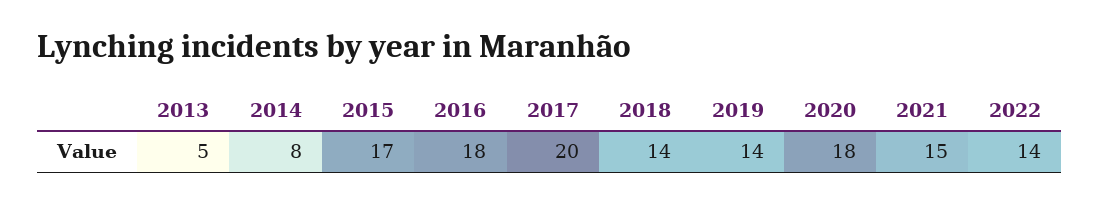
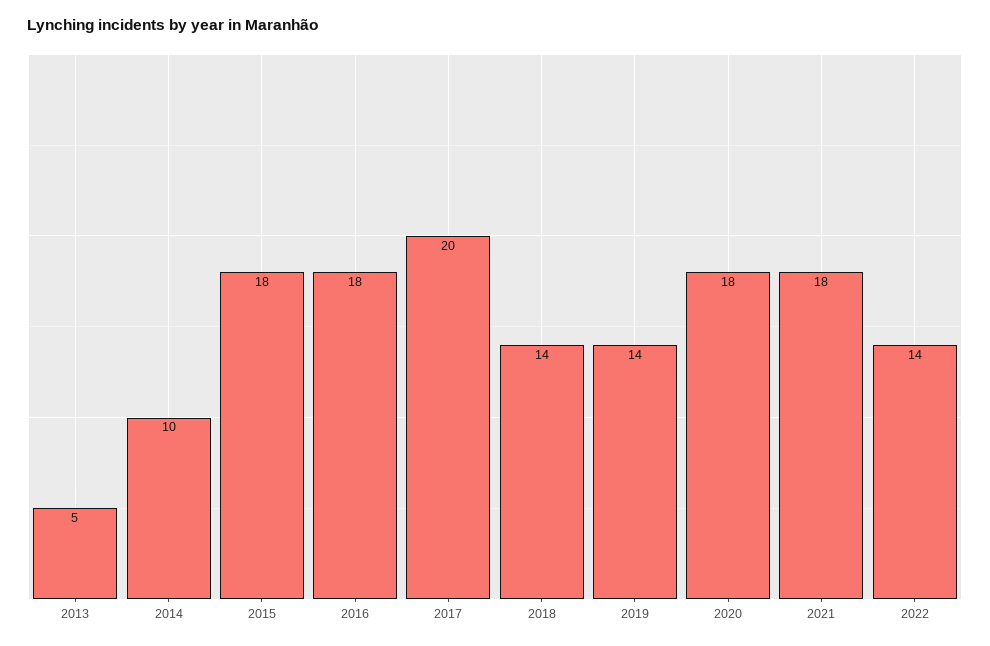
2014: 8 -> 10
2015: 17 -> 18
2021: 15 -> 18

